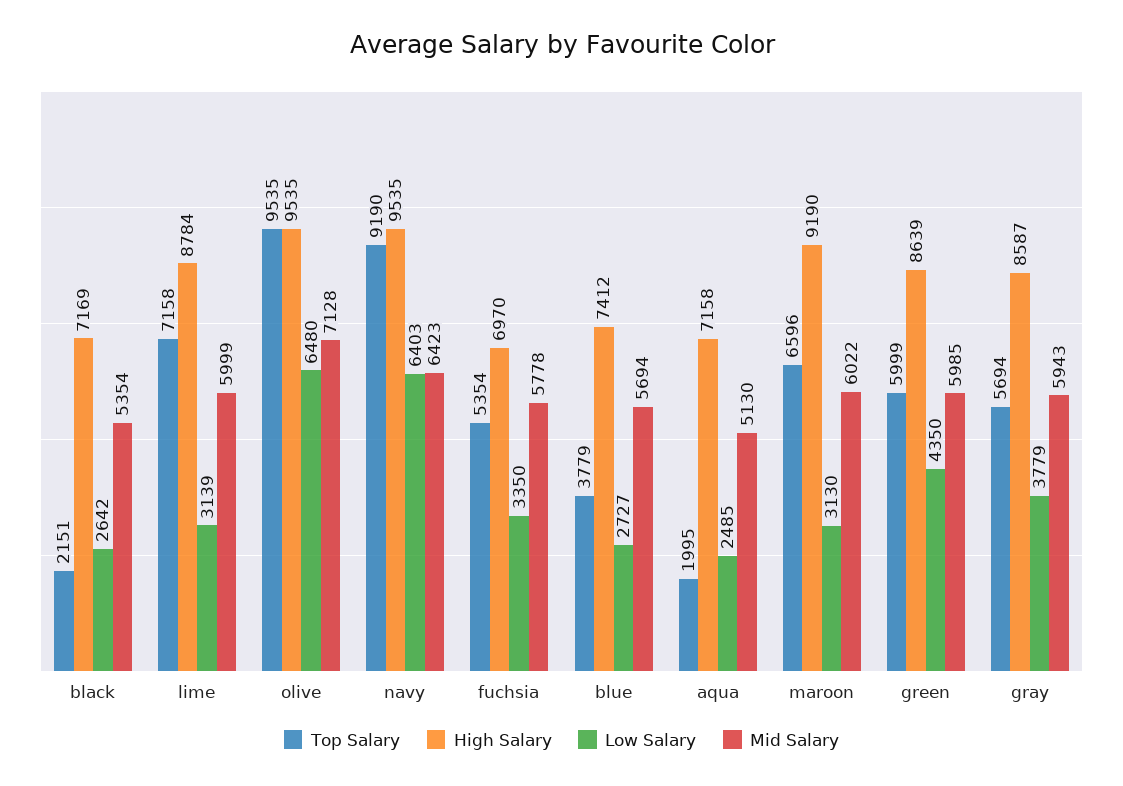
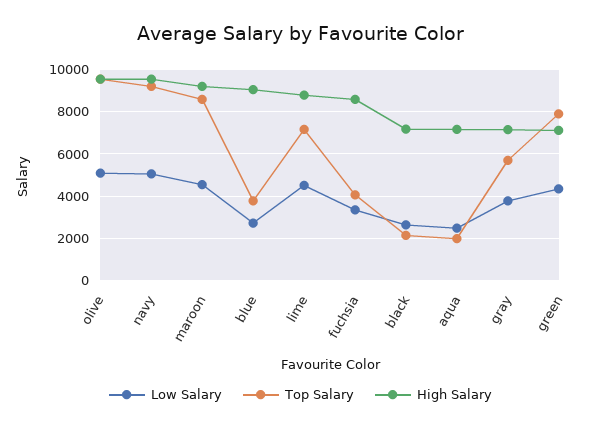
Mid Salary, black: 5354 -> none
Low Salary, lime: 3139 -> 4500
Mid Salary, lime: 5999 -> none
Low Salary, olive: 6480 -> 5000
Mid Salary, olive: 7128 -> none
Low Salary, navy: 6403 -> 5000
Mid Salary, navy: 6423 -> none
Top Salary, fuchsia: 5354 -> 4000
High Salary, fuchsia: 6970 -> 8500
Mid Salary, fuchsia: 5778 -> none
High Salary, blue: 7412 -> 9000
Mid Salary, blue: 5694 -> none
Mid Salary, aqua: 5130 -> none
Top Salary, maroon: 6596 -> 8500
Low Salary, maroon: 3130 -> 4500
Mid Salary, maroon: 6022 -> none
Top Salary, green: 5999 -> 8000
High Salary, green: 8639 -> 7000
Mid Salary, green: 5985 -> none
High Salary, gray: 8587 -> 7000
Mid Salary, gray: 5943 -> none

